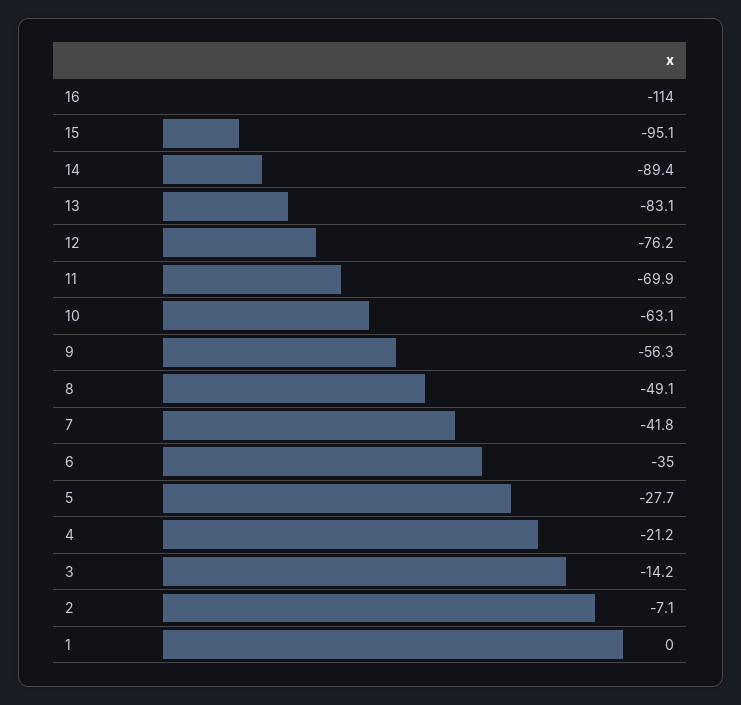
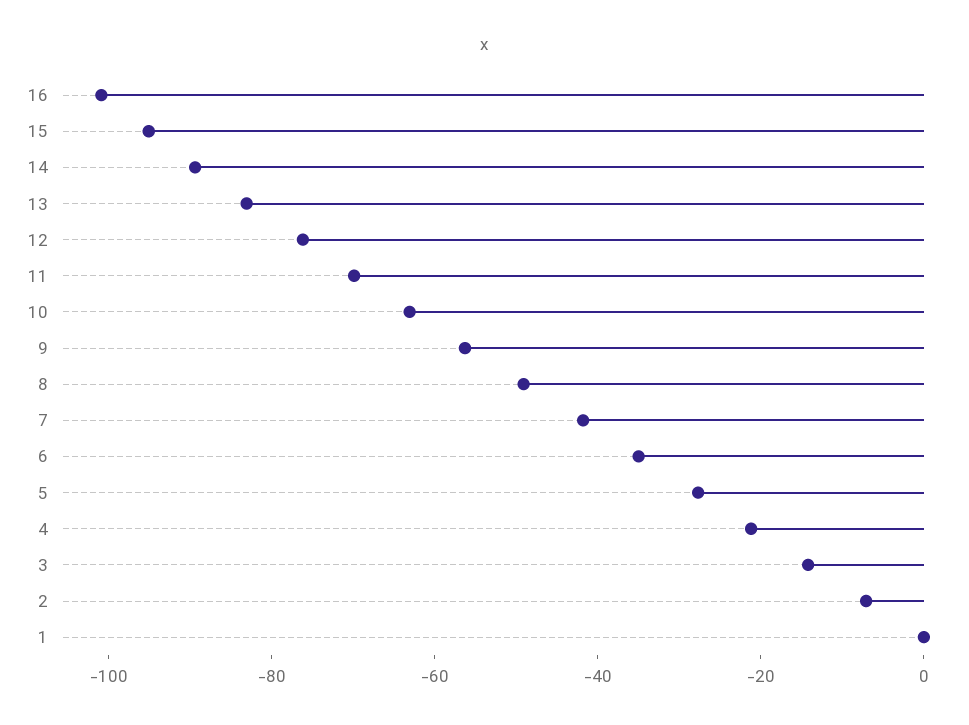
16: -114 -> -100

